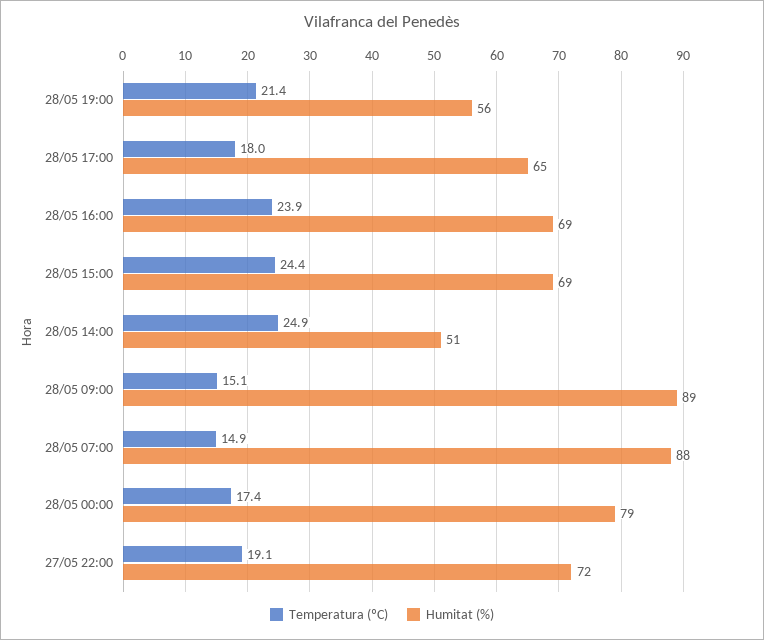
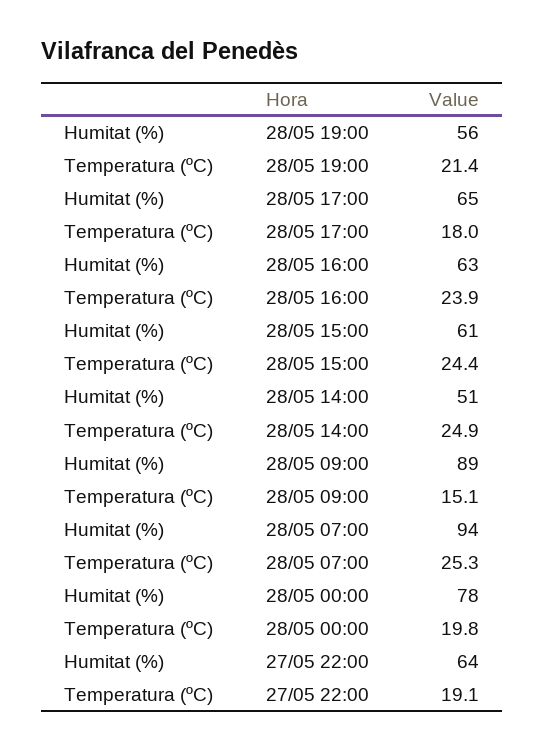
Humitat (%), 28/05 16:00: 69 -> 63
Humitat (%), 28/05 15:00: 69 -> 61
Temperatura (ºC), 28/05 07:00: 14.9 -> 25.3
Humitat (%), 28/05 07:00: 88 -> 94
Temperatura (ºC), 28/05 00:00: 17.4 -> 19.8
Humitat (%), 28/05 00:00: 79 -> 78
Humitat (%), 27/05 22:00: 72 -> 64

